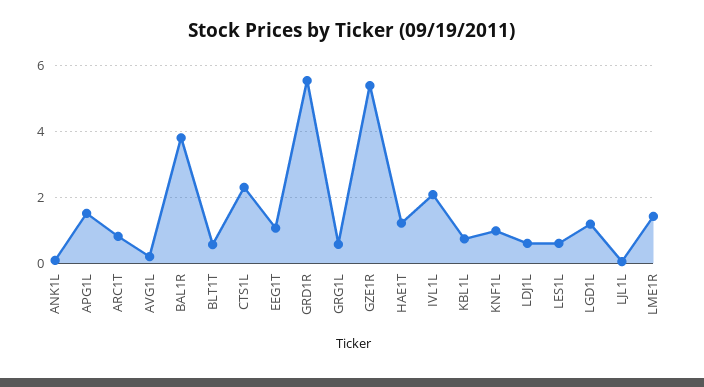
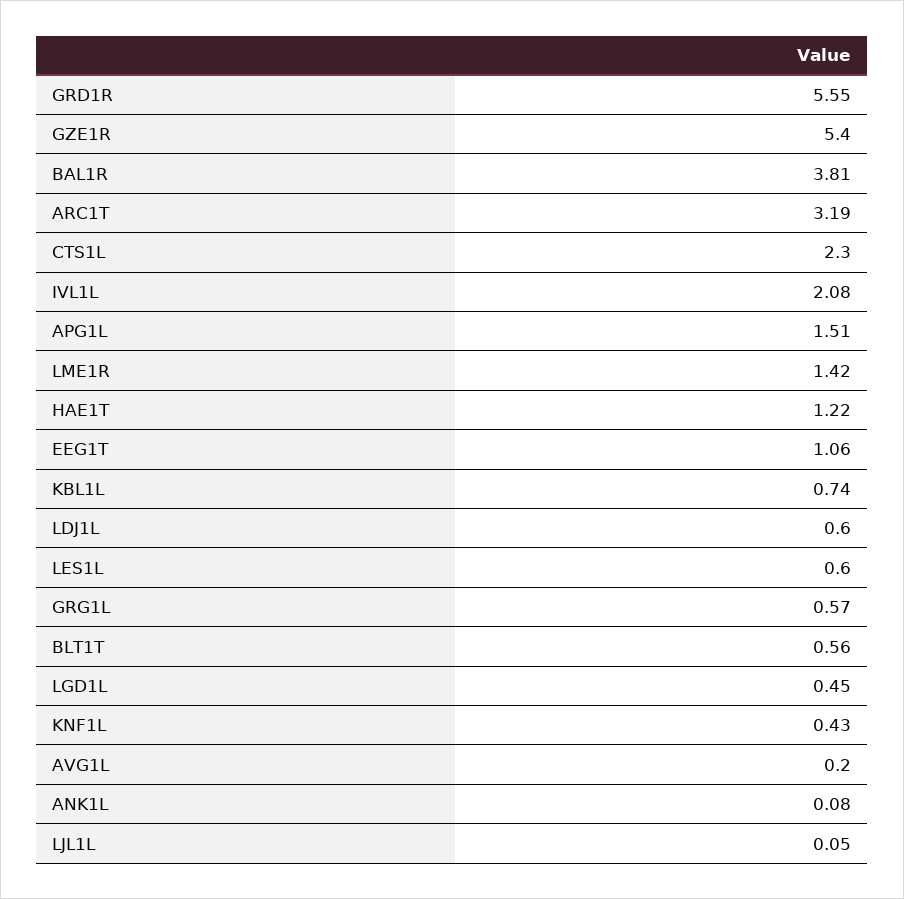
ARC1T: 0.8 -> 3.19
KNF1L: 1 -> 0.43
LGD1L: 1.2 -> 0.45

